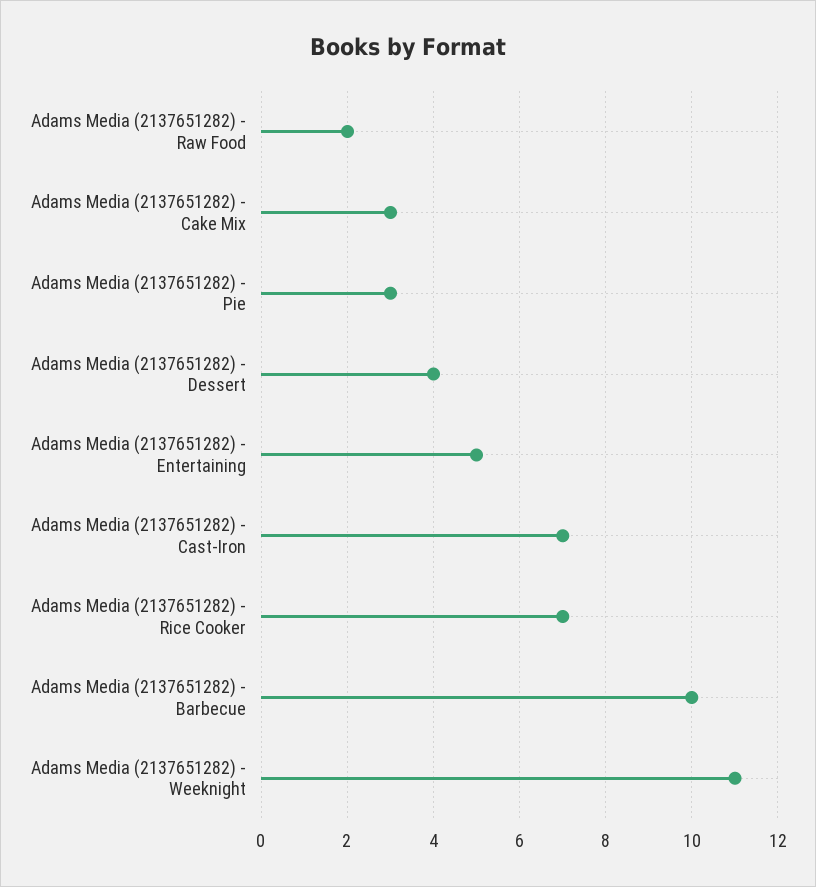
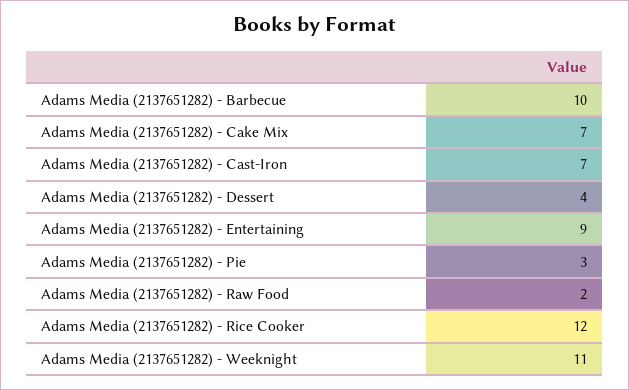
Adams Media (2137651282) - Cake Mix: 3 -> 7
Adams Media (2137651282) - Entertaining: 5 -> 9
Adams Media (2137651282) - Rice Cooker: 7 -> 12

